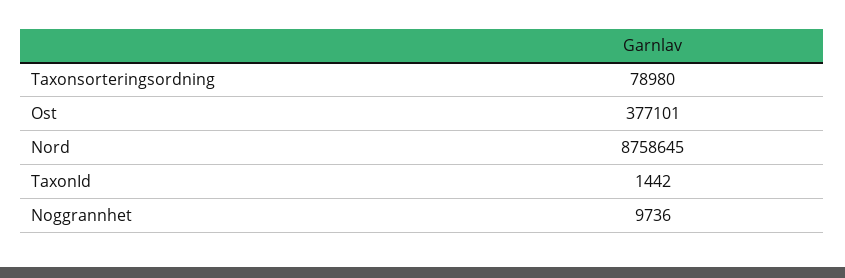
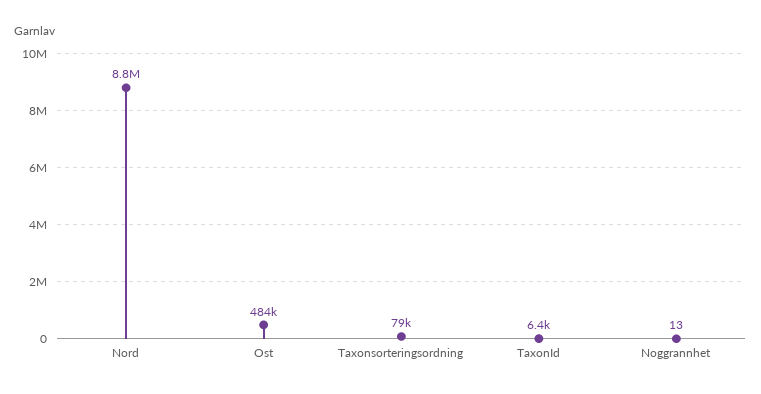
Ost: 377101 -> 484000
TaxonId: 1442 -> 6400
Noggrannhet: 9736 -> 13

